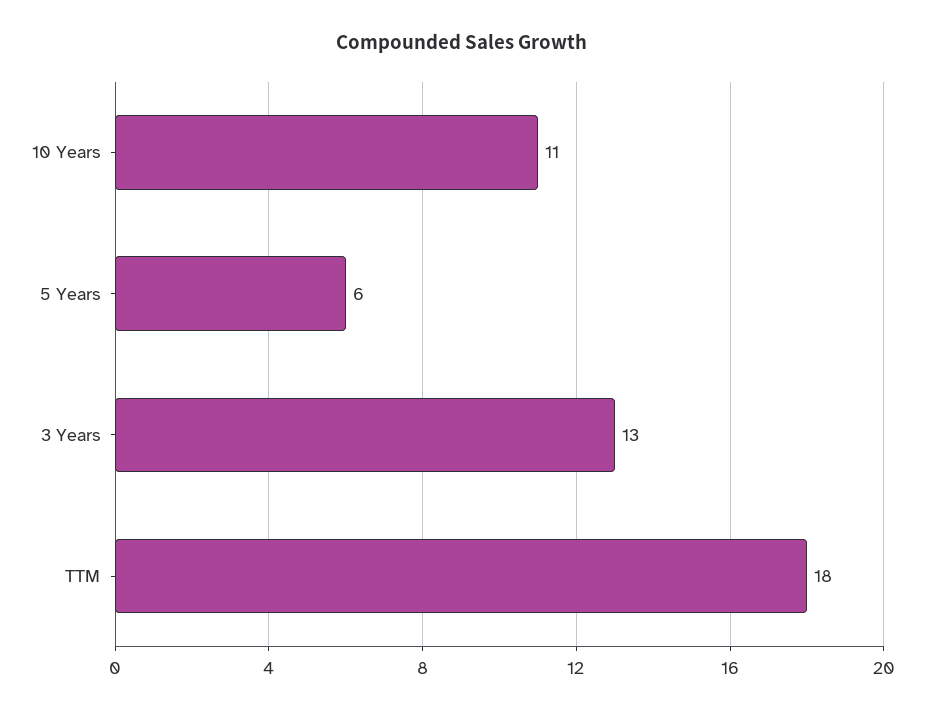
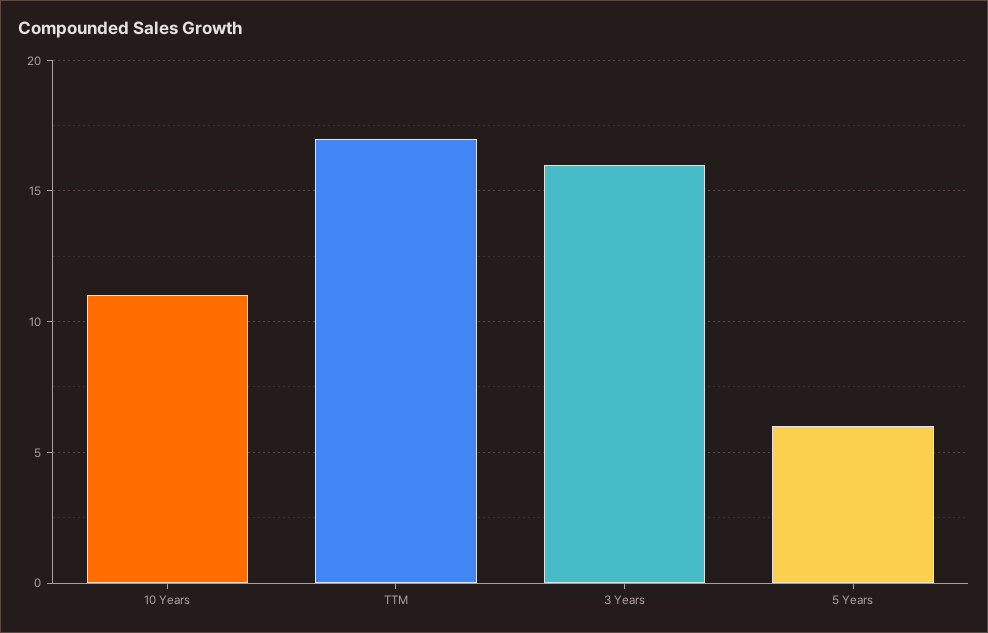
3 Years: 13 -> 16
TTM: 18 -> 17

